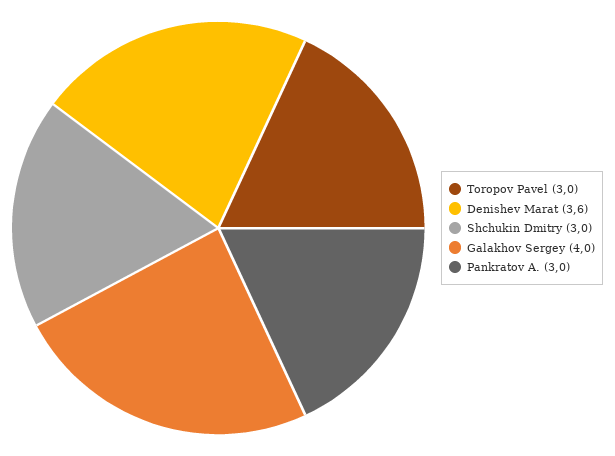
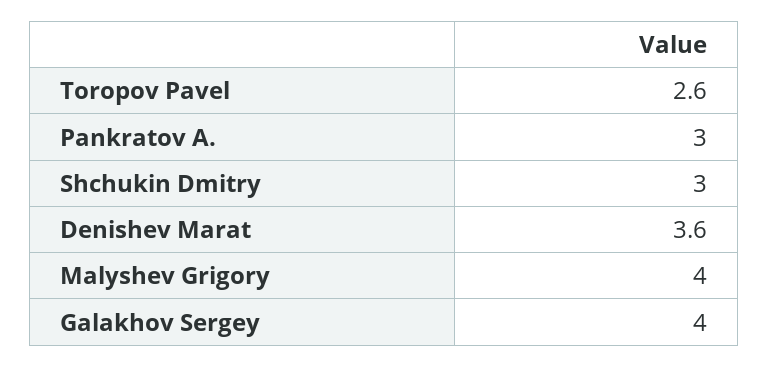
Toropov Pavel: 3 -> 2.6
Malyshev Grigory: none -> 4

